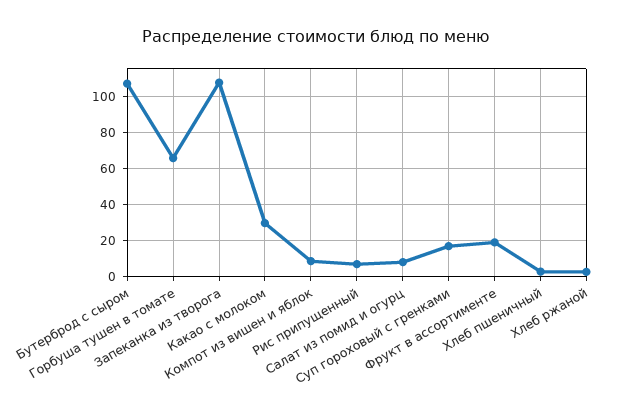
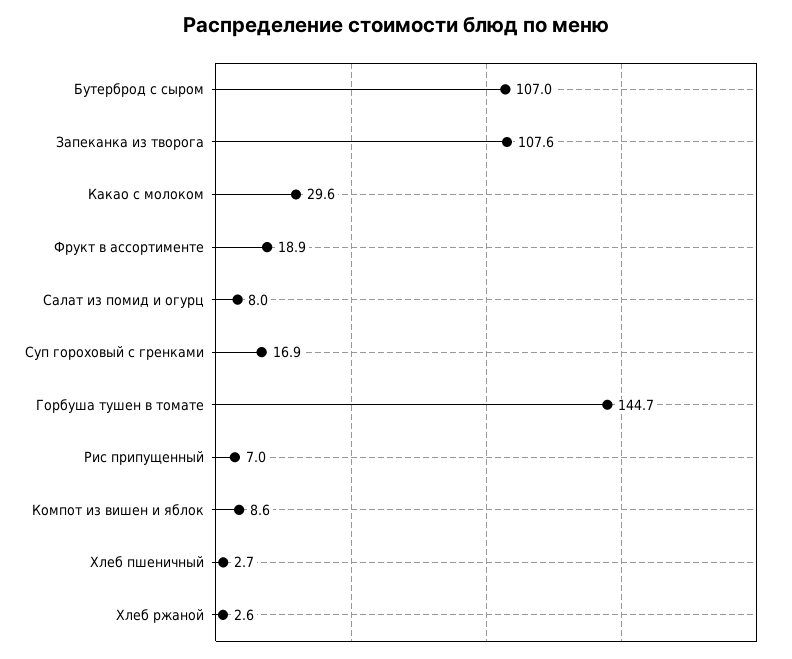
Горбуша тушен в томате: 65 -> 144.7

